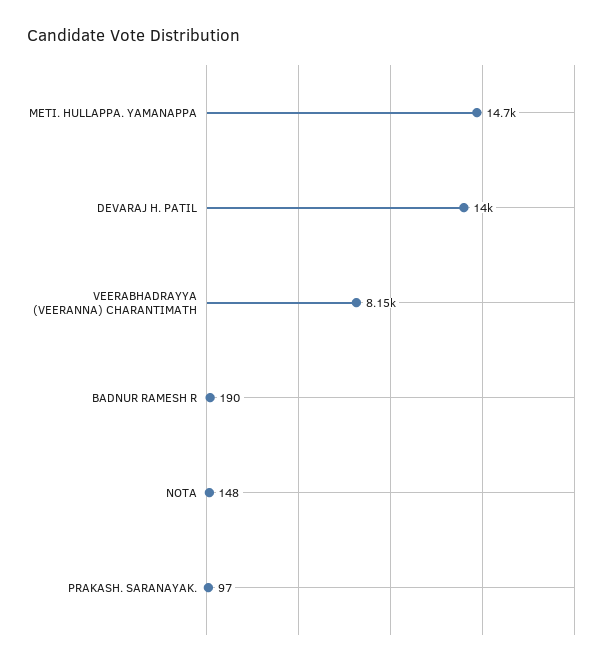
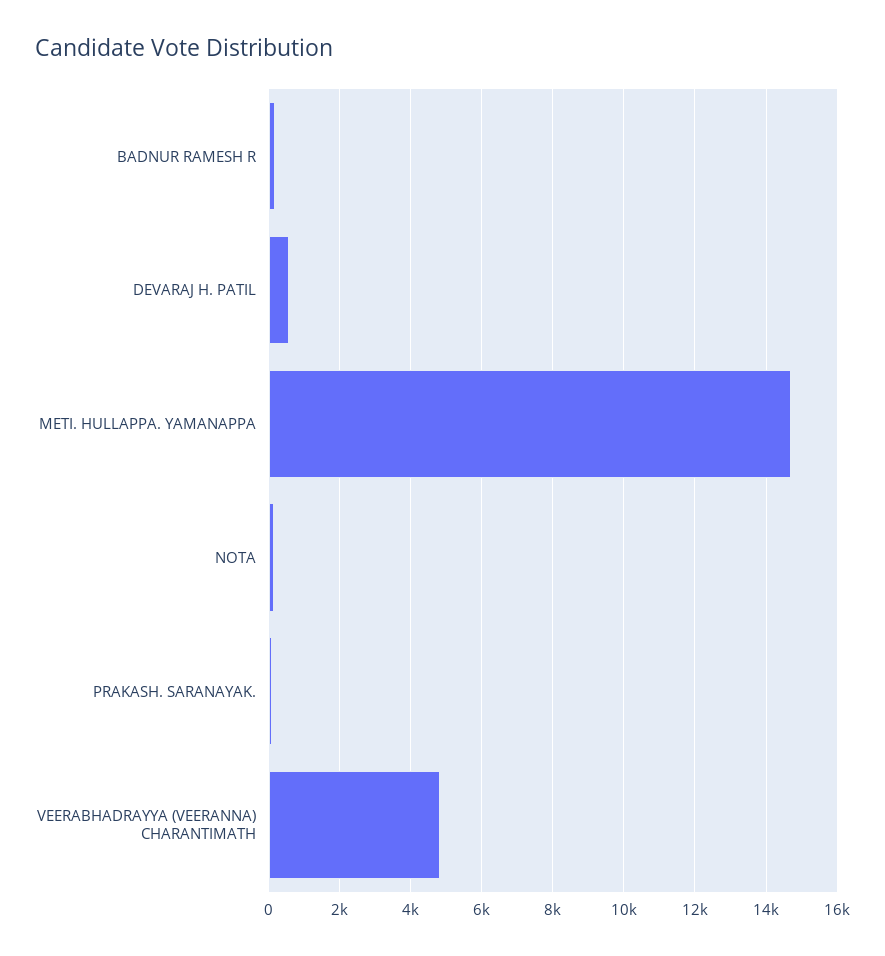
DEVARAJ H. PATIL: 14000 -> 600
VEERABHADRAYYA (VEERANNA) CHARANTIMATH: 8150 -> 4800

